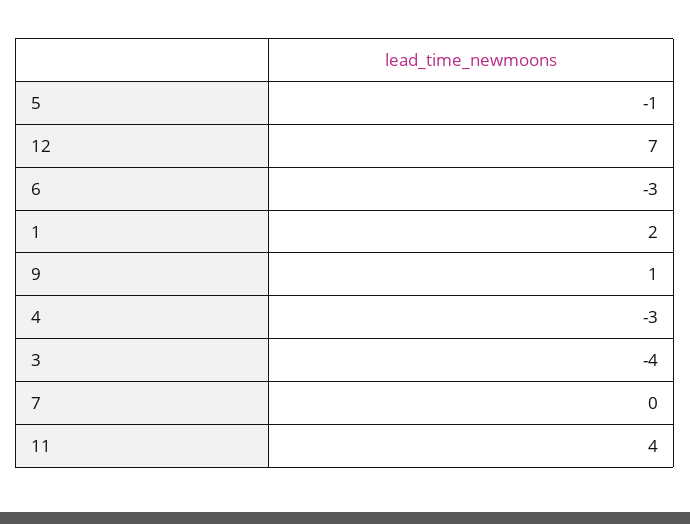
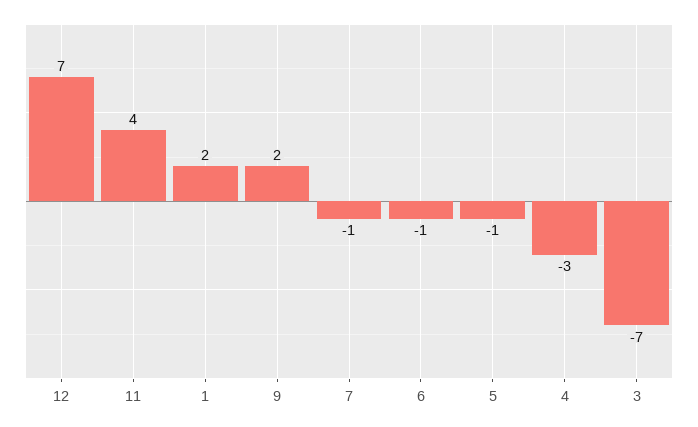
6: -3 -> -1
9: 1 -> 2
3: -4 -> -7
7: 0 -> -1

